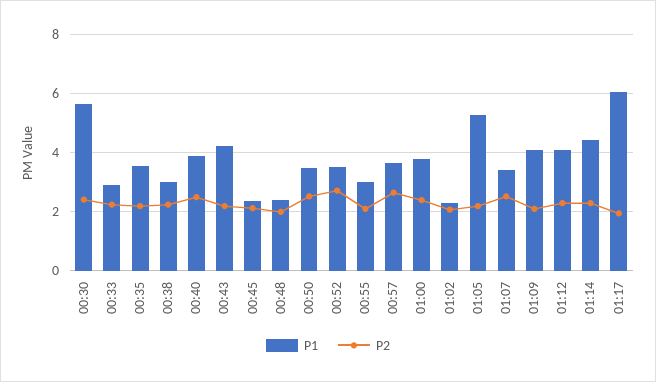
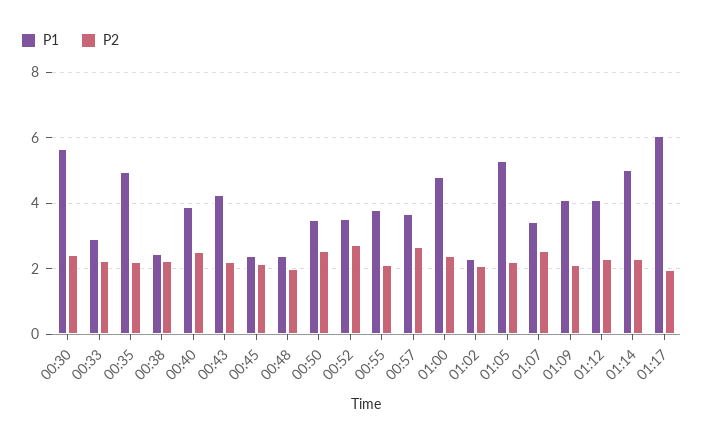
P1, 00:35: 3.5 -> 5
P1, 00:38: 3 -> 2.4
P1, 00:55: 3 -> 3.8
P1, 01:00: 3.75 -> 4.8
P1, 01:14: 4.5 -> 5

